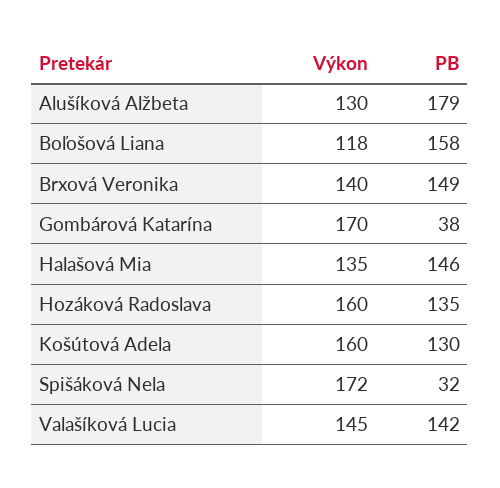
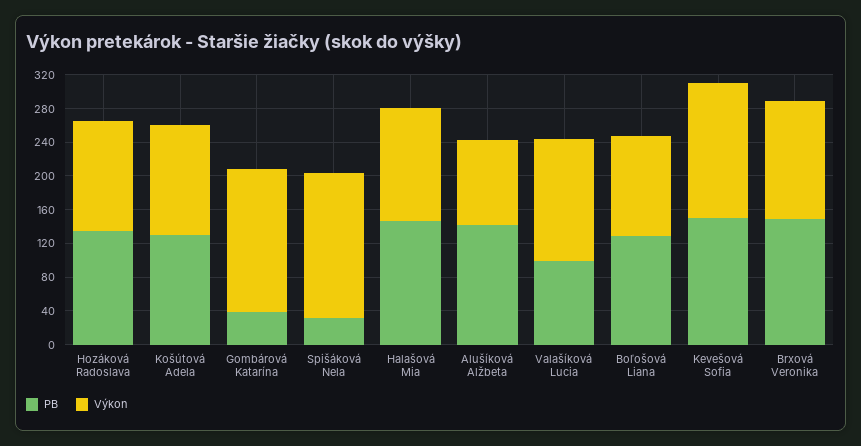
Výkon, Alušíková Alžbeta: 130 -> 100
PB, Alušíková Alžbeta: 179 -> 140
PB, Boľošová Liana: 158 -> 130
Výkon, Hozáková Radoslava: 160 -> 130
Výkon, Košútová Adela: 160 -> 130
PB, Valašíková Lucia: 142 -> 100
PB, Kevešová Sofia: none -> 150
Výkon, Kevešová Sofia: none -> 160

